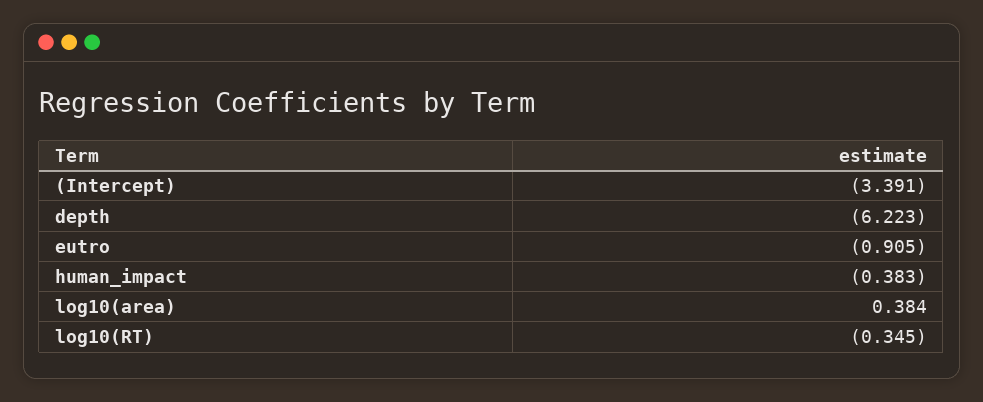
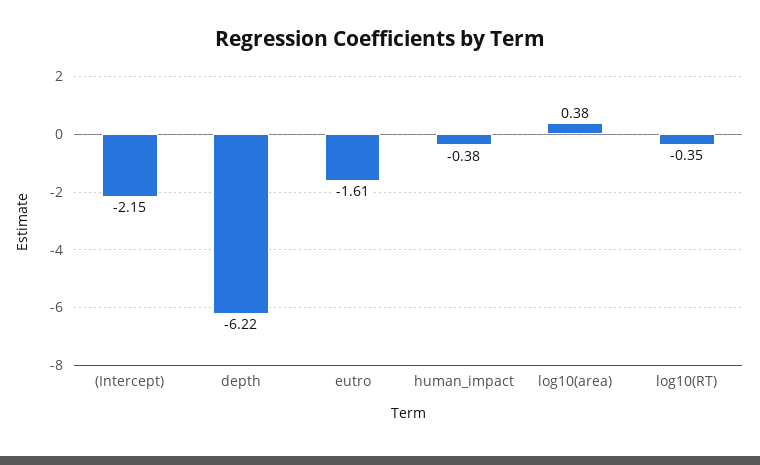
(Intercept): -3.391 -> -2.15
eutro: -0.905 -> -1.61

